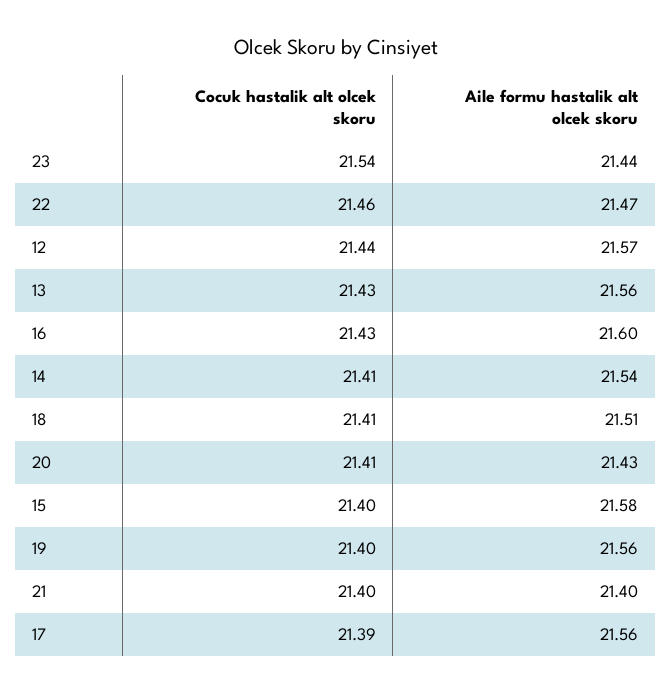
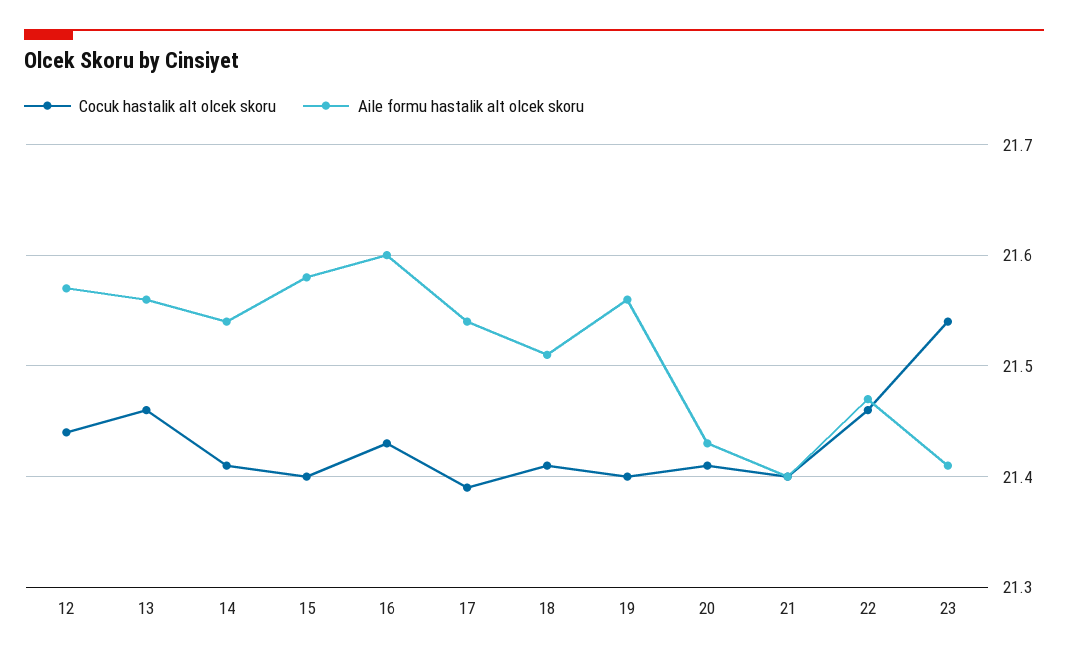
Aile formu hastalik alt olcek skoru, 23: 21.44 -> 21.41
Cocuk hastalik alt olcek skoru, 13: 21.43 -> 21.46
Aile formu hastalik alt olcek skoru, 17: 21.56 -> 21.54

